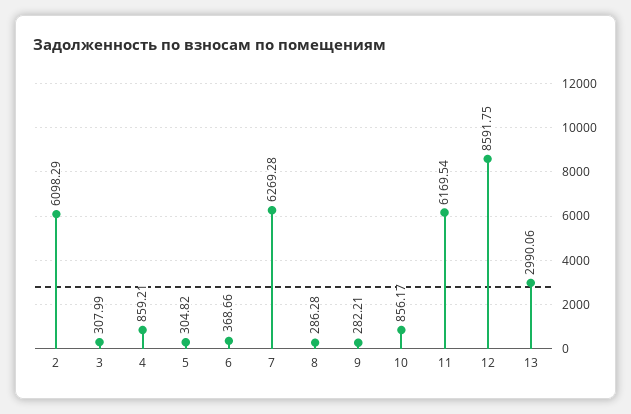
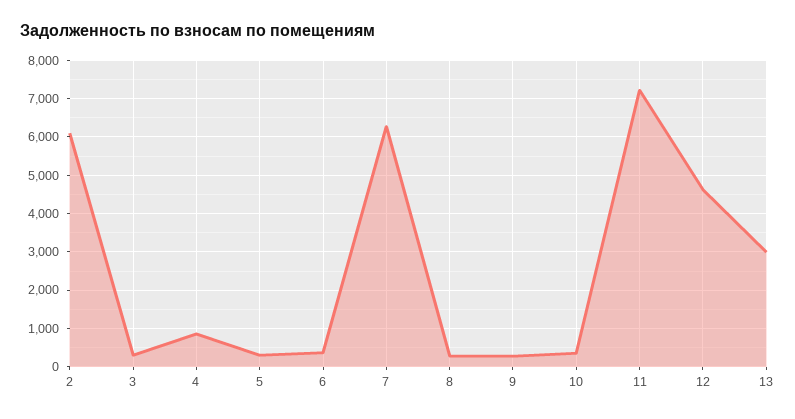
10: 856.17 -> 400
11: 6169.54 -> 7200
12: 8591.75 -> 4600

